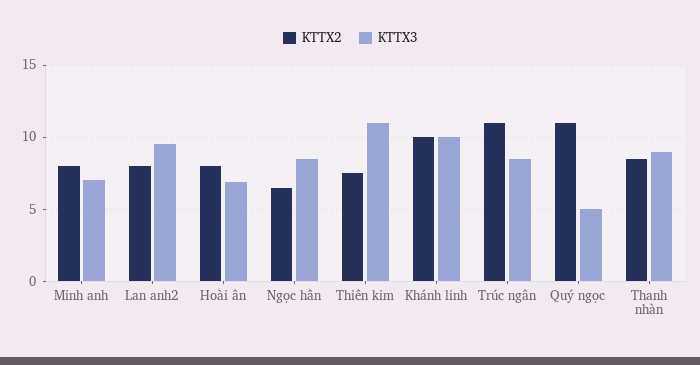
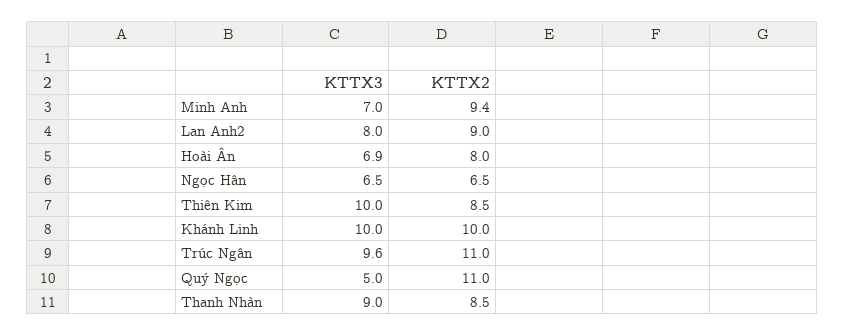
KTTX2, Minh anh: 8 -> 9.4
KTTX2, Lan anh2: 8 -> 9
KTTX3, Lan anh2: 9.5 -> 8
KTTX3, Ngọc hân: 8.5 -> 6.5
KTTX2, Thiên kim: 7.5 -> 8.5
KTTX3, Thiên kim: 11 -> 10
KTTX3, Trúc ngân: 8.5 -> 9.6

